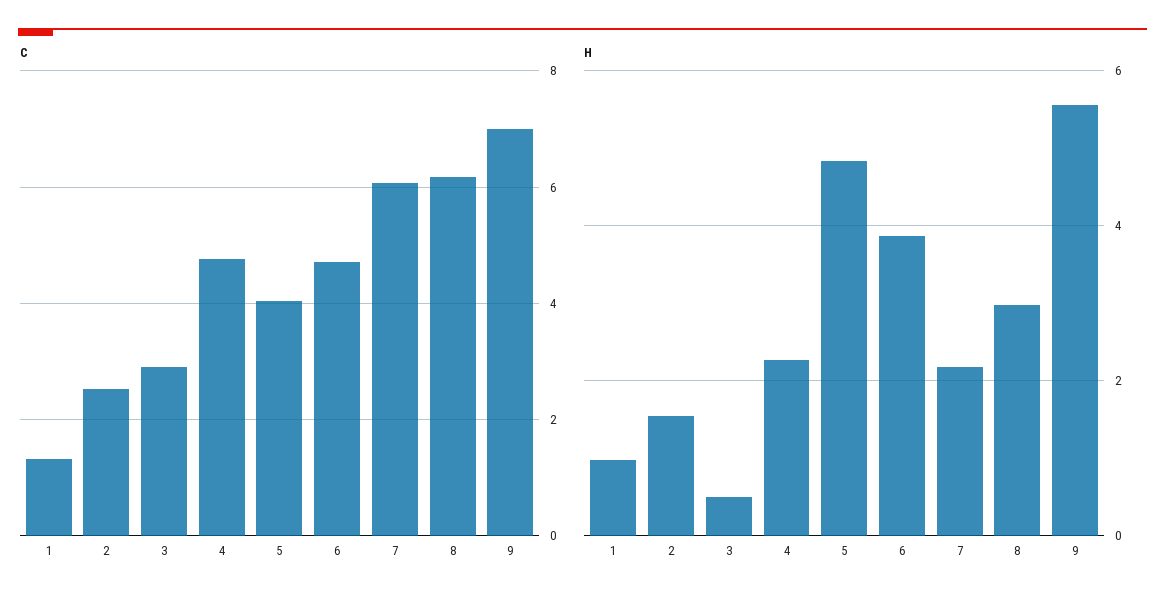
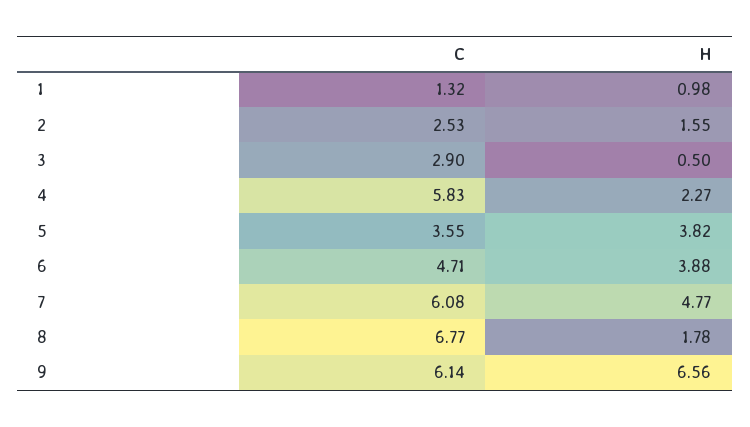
C, 4: 4.8 -> 5.83
C, 5: 4 -> 3.55
C, 8: 6.2 -> 6.77
C, 9: 7 -> 6.14
H, 5: 4.8 -> 3.82
H, 7: 2.2 -> 4.77
H, 8: 3 -> 1.78
H, 9: 5.6 -> 6.56

